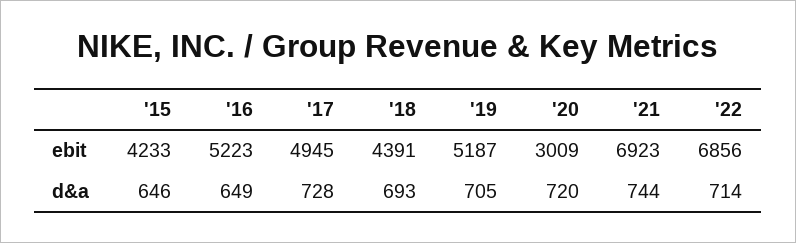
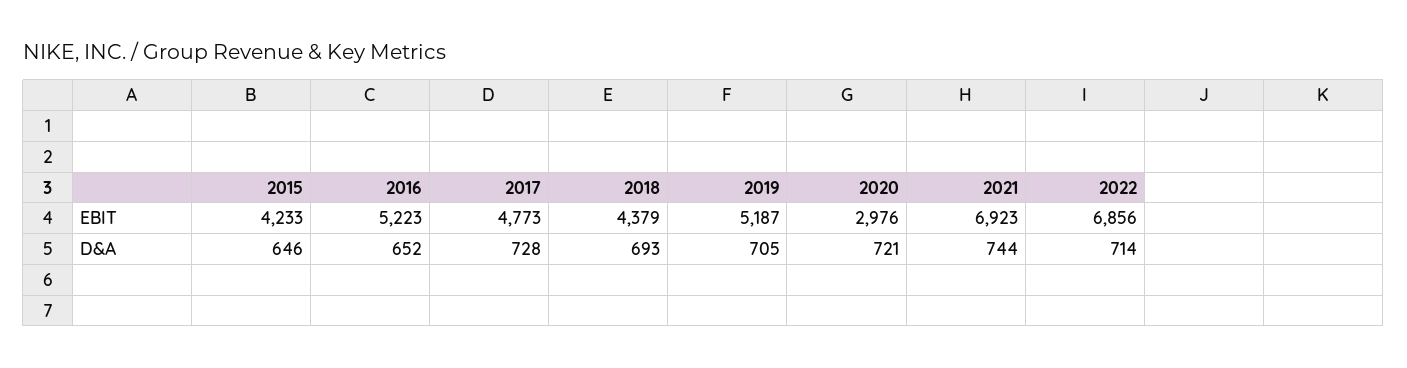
'17, ebit: 4945 -> 4773
'18, ebit: 4391 -> 4379
'20, ebit: 3009 -> 2976
'16, d&a: 649 -> 652
'20, d&a: 720 -> 721

